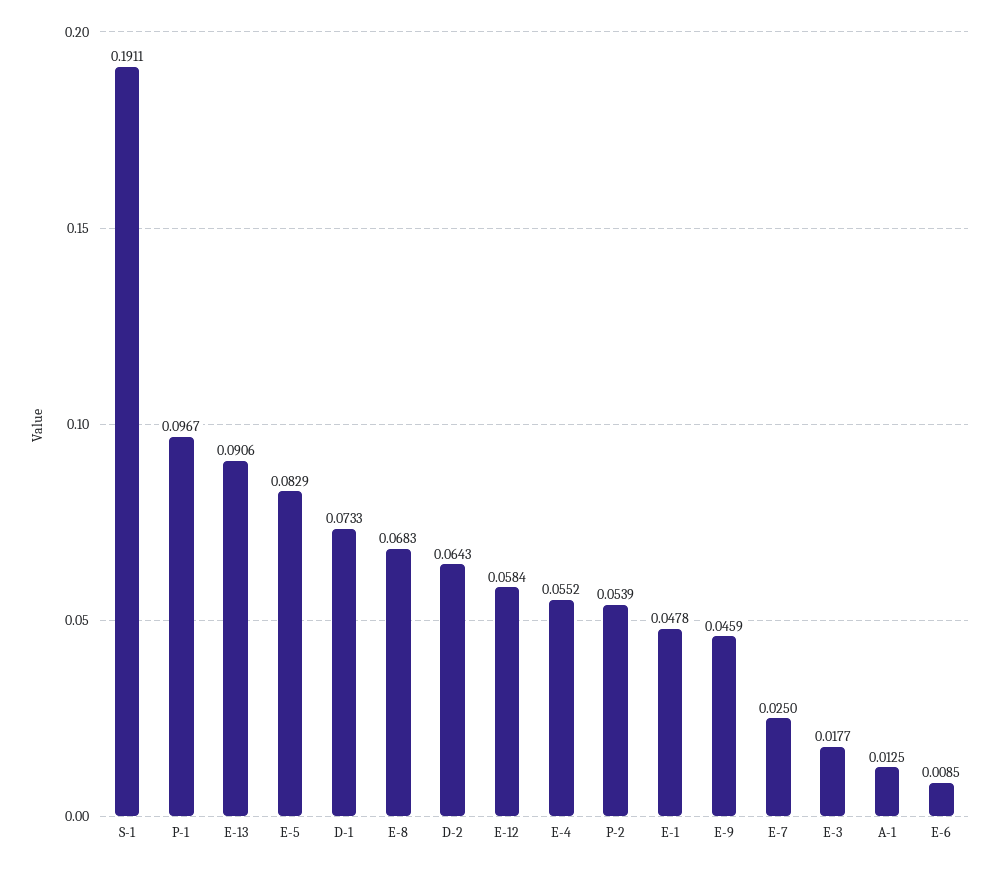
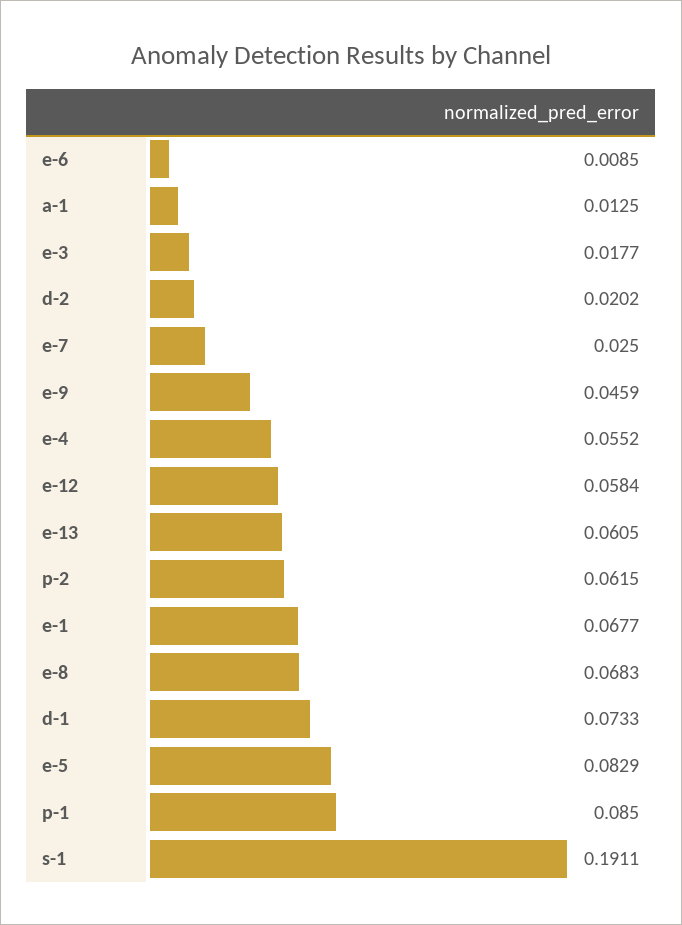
P-1: 0.0967 -> 0.085
E-13: 0.0906 -> 0.0605
D-2: 0.0643 -> 0.0202
P-2: 0.0539 -> 0.0615
E-1: 0.0478 -> 0.0677

